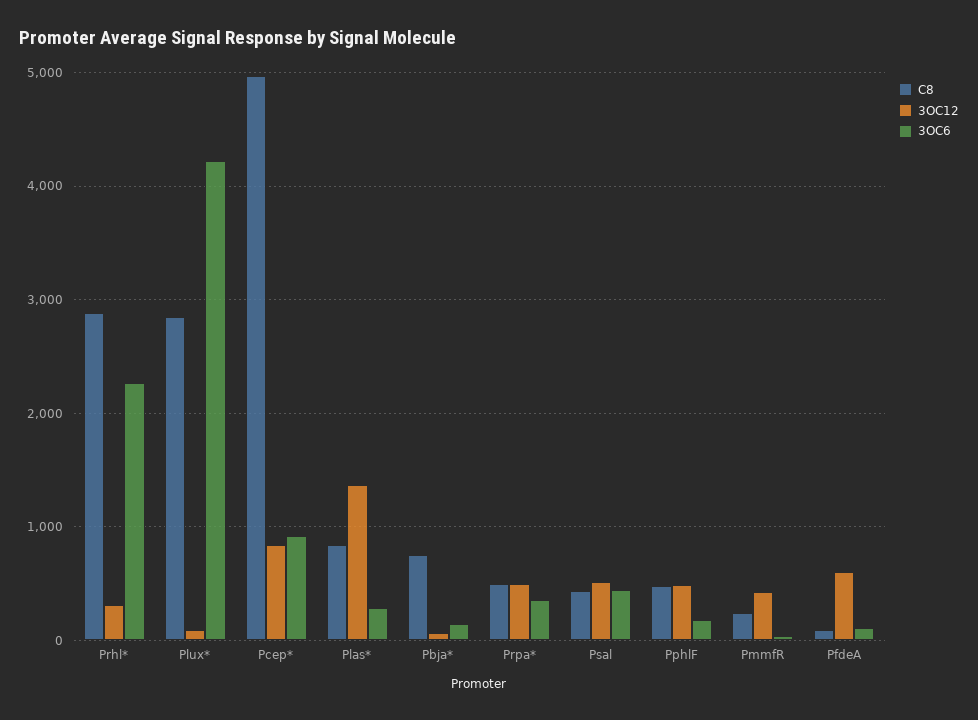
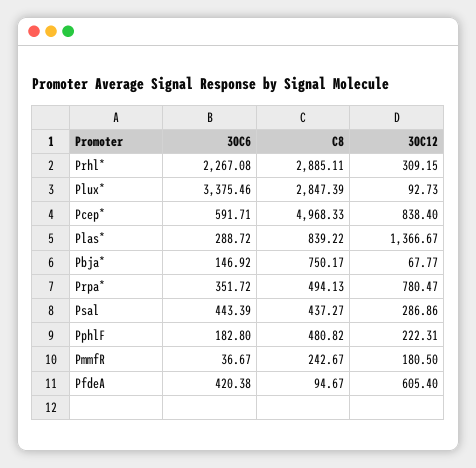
3OC6, Plux*: 4200 -> 3375.46
3OC6, Pcep*: 900 -> 591.71
3OC12, Prpa*: 500 -> 780.47
3OC12, Psal: 500 -> 286.86
3OC12, PphlF: 500 -> 222.31
3OC12, PmmfR: 400 -> 180.5
3OC6, PfdeA: 100 -> 420.38

